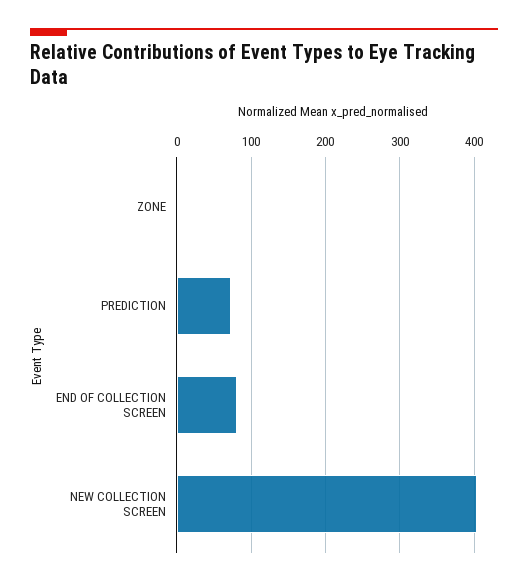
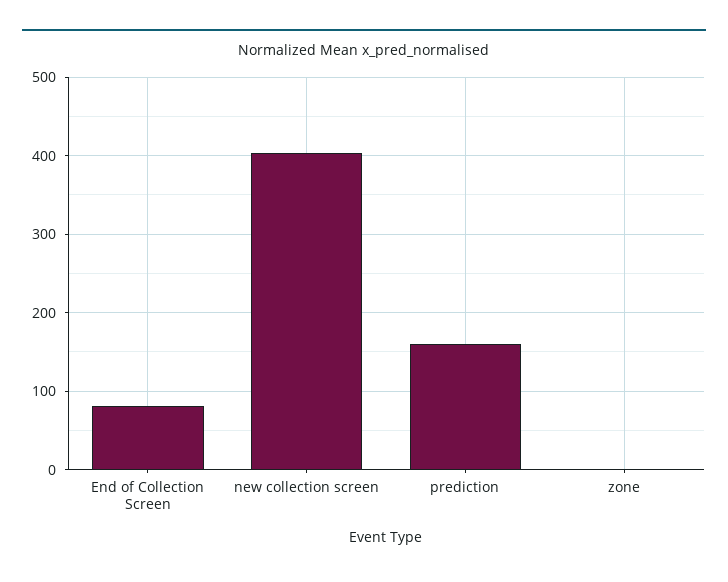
PREDICTION: 70 -> 160

